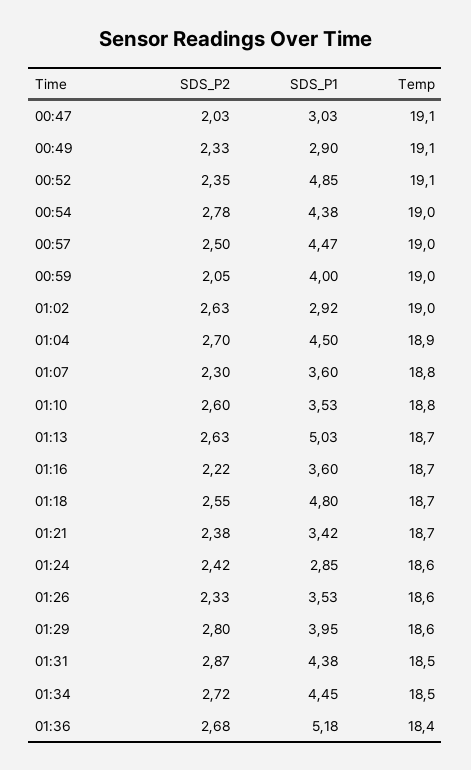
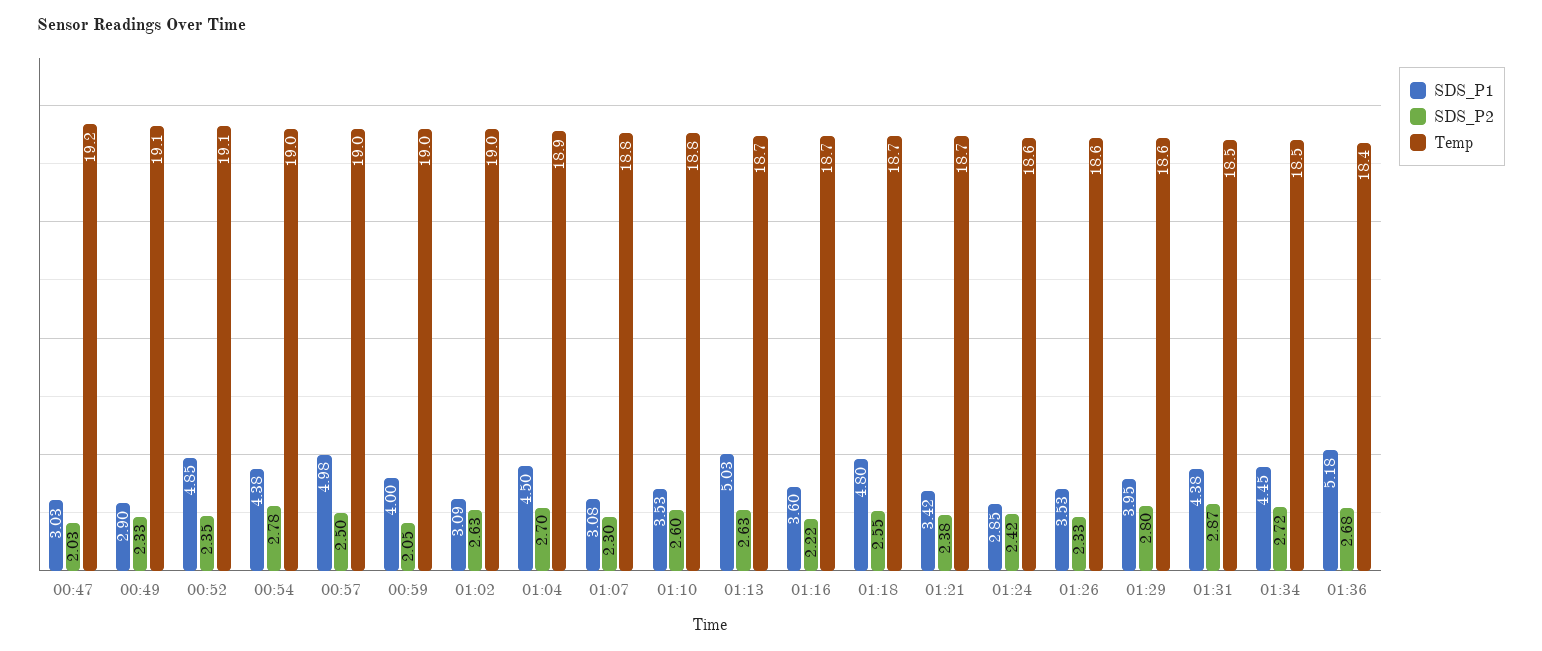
Temp, 00:47: 19.1 -> 19.2
SDS_P1, 00:57: 4.47 -> 4.98
SDS_P1, 01:02: 2.92 -> 3.09
SDS_P1, 01:07: 3.6 -> 3.08

